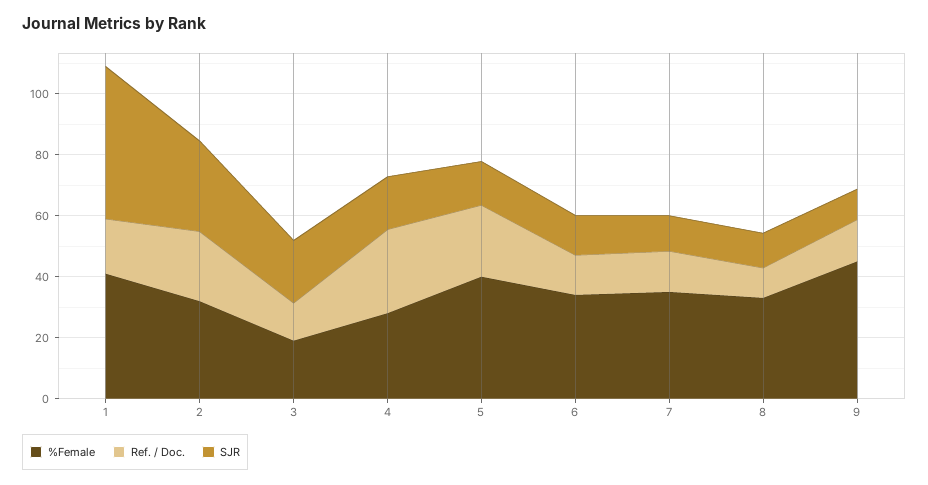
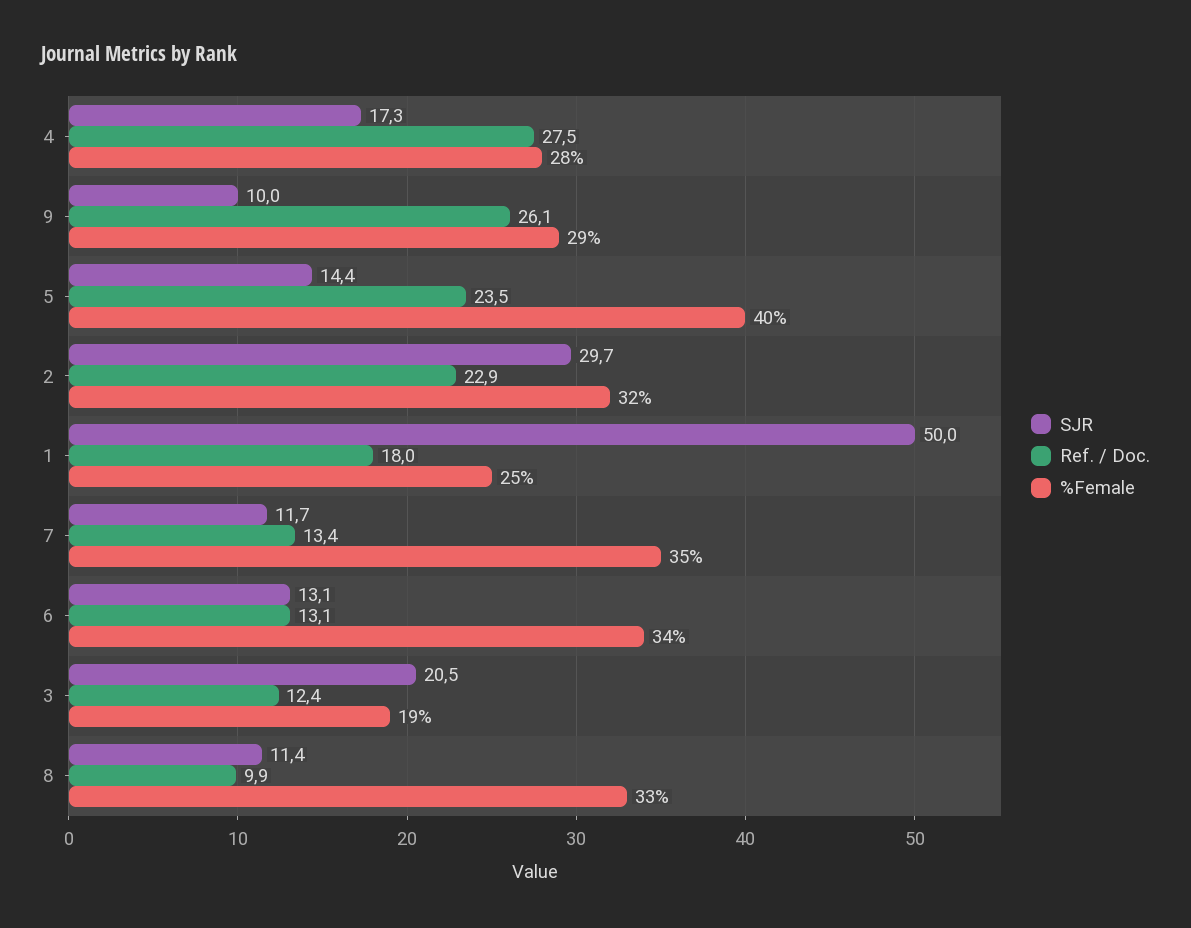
%Female, 1: 40 -> 25
%Female, 9: 45 -> 29
Ref. / Doc., 9: 15 -> 26.1

